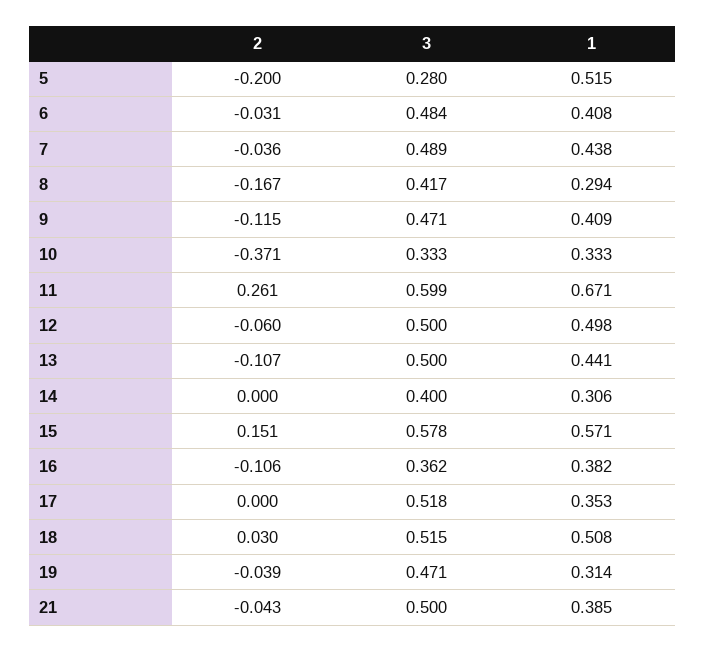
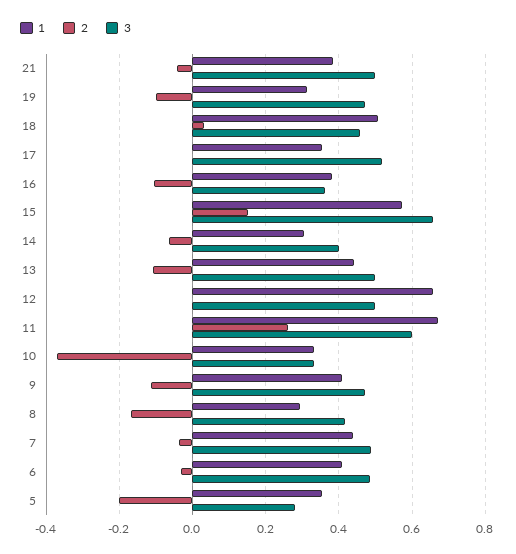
1, 5: 0.515 -> 0.36
2, 12: -0.06 -> 0
1, 12: 0.498 -> 0.66
2, 14: 0 -> -0.06
3, 15: 0.578 -> 0.66
3, 18: 0.515 -> 0.46
2, 19: -0.039 -> -0.1

